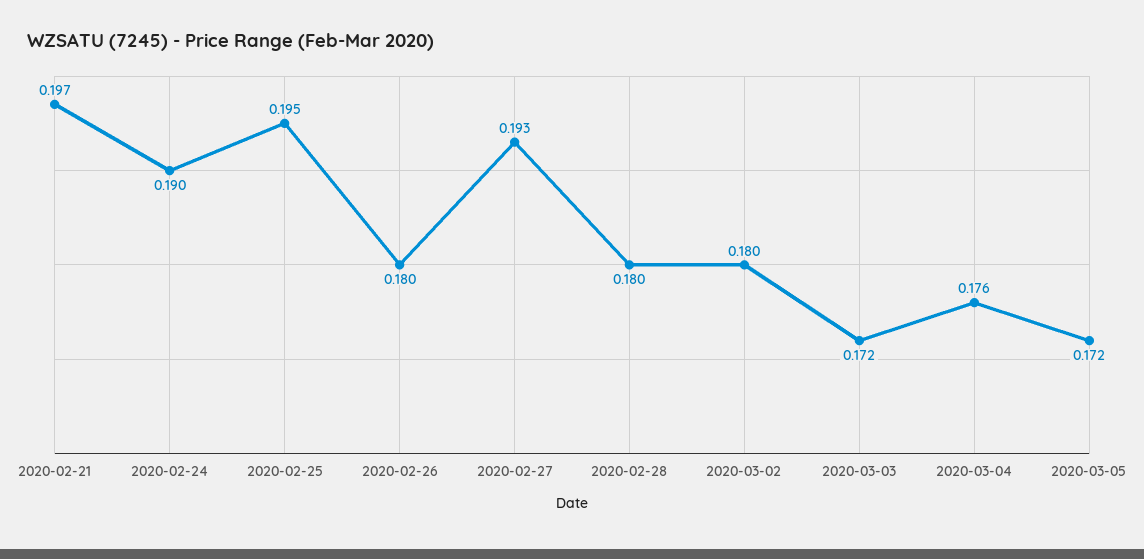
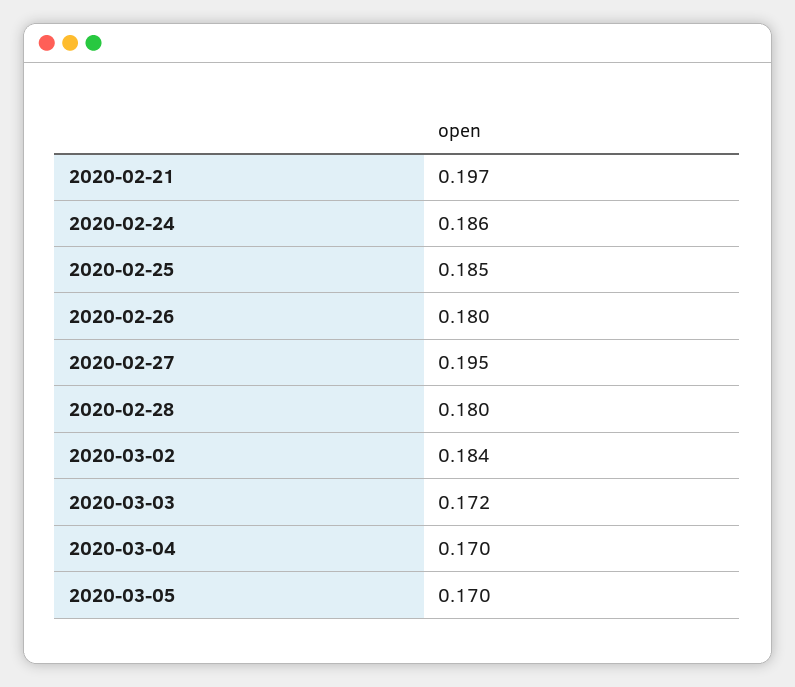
2020-02-24: 0.19 -> 0.186
2020-02-25: 0.195 -> 0.185
2020-02-27: 0.193 -> 0.195
2020-03-02: 0.18 -> 0.184
2020-03-04: 0.176 -> 0.17
2020-03-05: 0.172 -> 0.17

